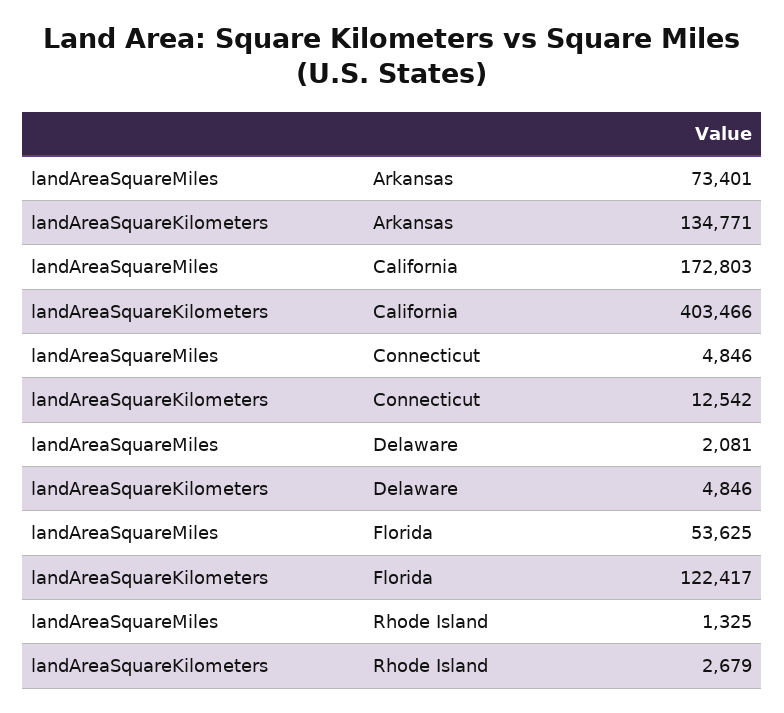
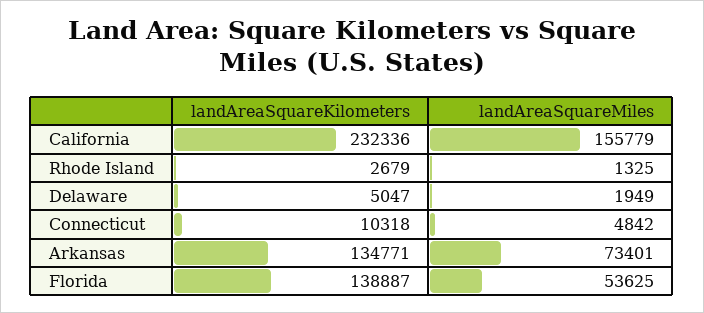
landAreaSquareMiles, California: 172803 -> 155779
landAreaSquareKilometers, California: 403466 -> 232336
landAreaSquareMiles, Connecticut: 4846 -> 4842
landAreaSquareKilometers, Connecticut: 12542 -> 10318
landAreaSquareMiles, Delaware: 2081 -> 1949
landAreaSquareKilometers, Delaware: 4846 -> 5047
landAreaSquareKilometers, Florida: 122417 -> 138887

